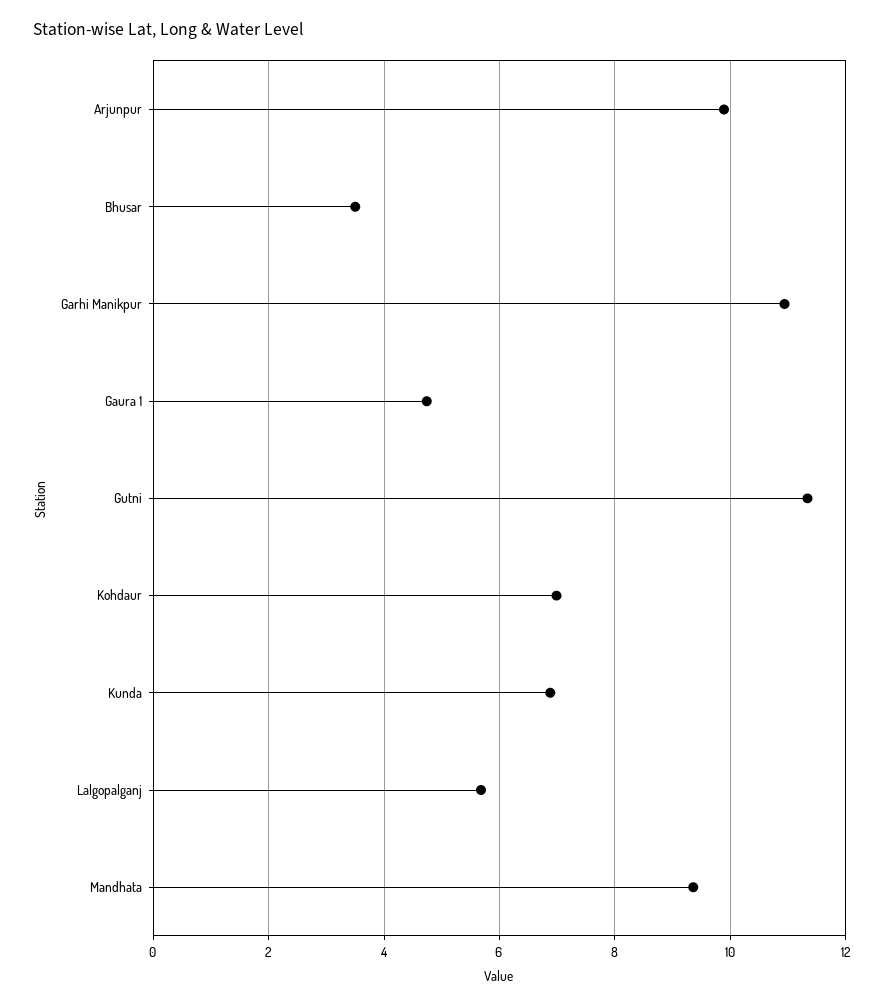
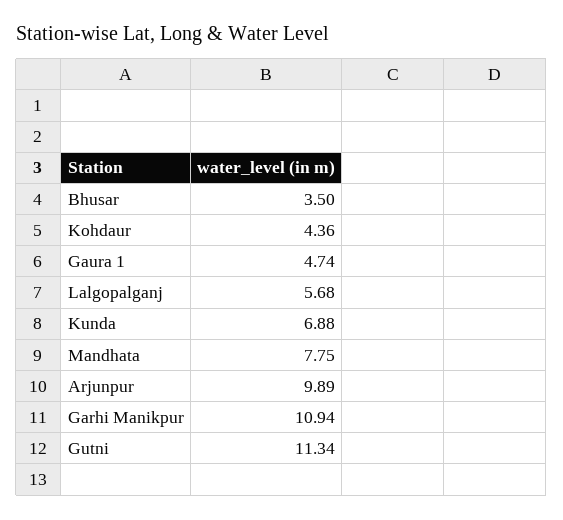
Kohdaur: 7 -> 4.36
Mandhata: 9.4 -> 7.75

